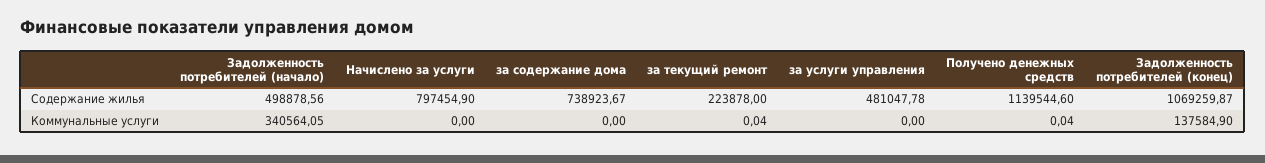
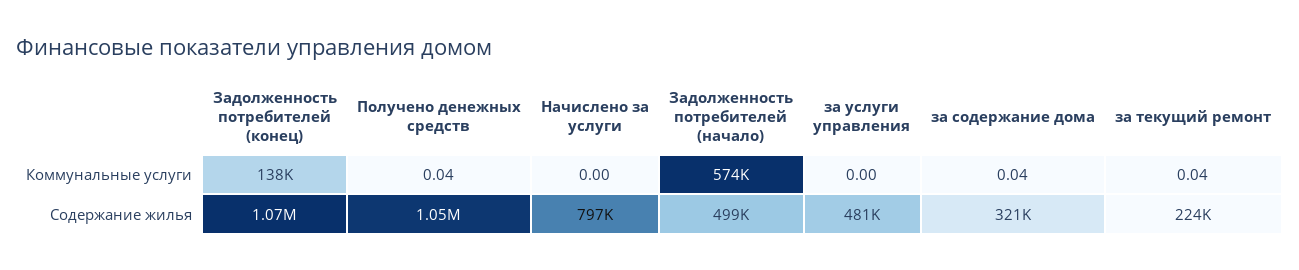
за содержание дома, Содержание жилья: 738923.67 -> 321000
Получено денежных средств, Содержание жилья: 1139544.6 -> 1050000
Задолженность потребителей (начало), Коммунальные услуги: 340564.05 -> 574000
за содержание дома, Коммунальные услуги: 0 -> 0.04

